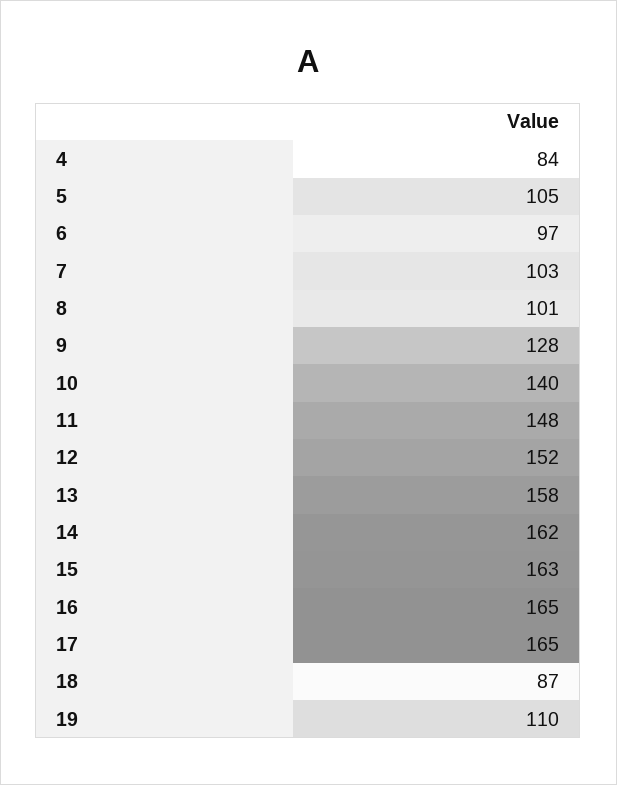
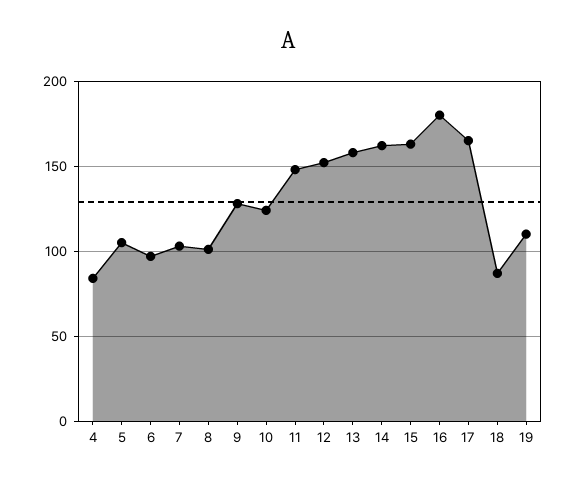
10: 140 -> 125
16: 165 -> 180

